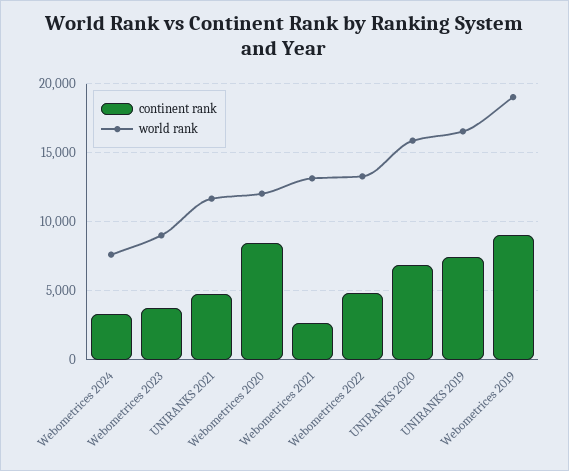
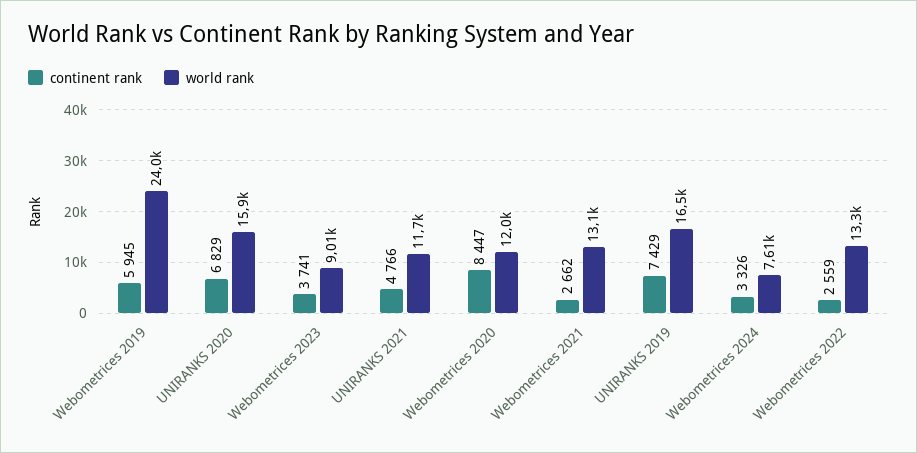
continent rank, Webometrices 2022: 5000 -> 2559
continent rank, Webometrices 2019: 9000 -> 5945
world rank, Webometrices 2019: 19000 -> 24000

